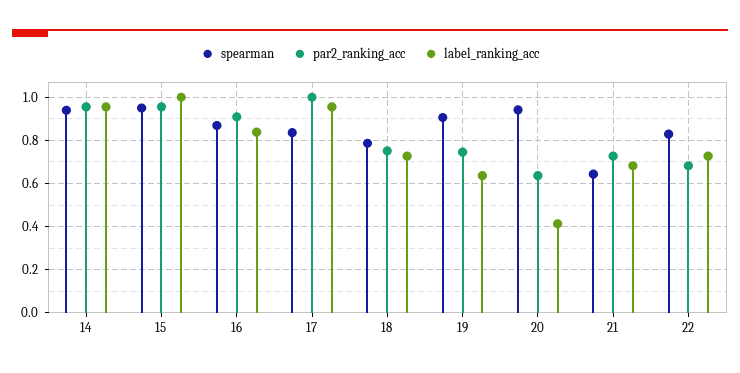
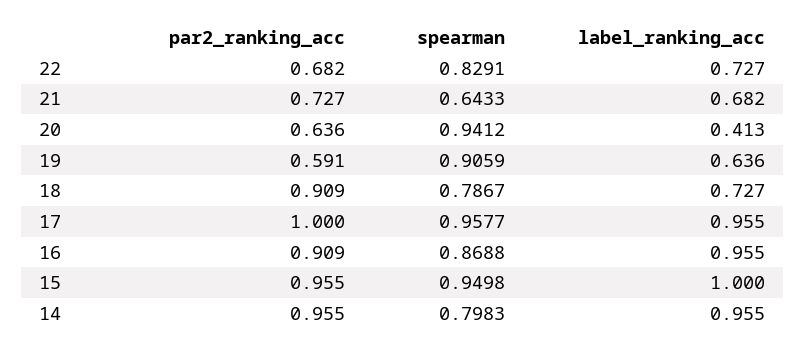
spearman, 14: 0.95 -> 0.7983
label_ranking_acc, 16: 0.85 -> 0.955
spearman, 17: 0.85 -> 0.9577
par2_ranking_acc, 18: 0.75 -> 0.909
par2_ranking_acc, 19: 0.75 -> 0.591

